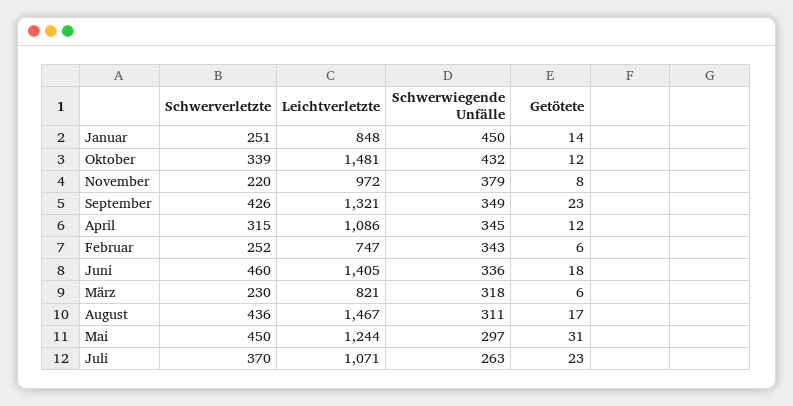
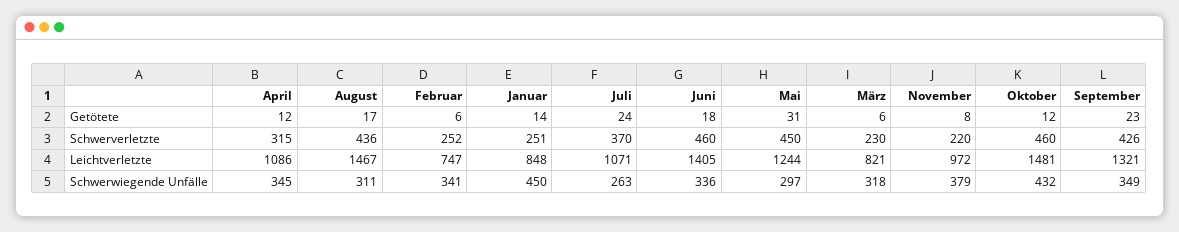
Schwerverletzte, Oktober: 339 -> 460
Schwerwiegende Unfälle, Februar: 343 -> 341
Getötete, Juli: 23 -> 24

